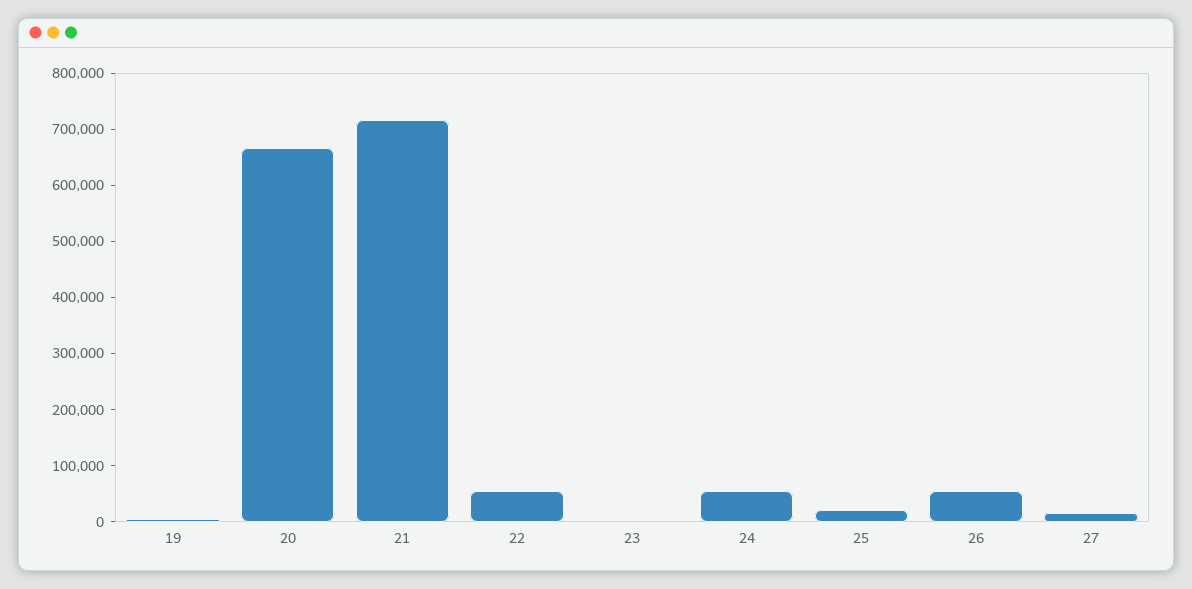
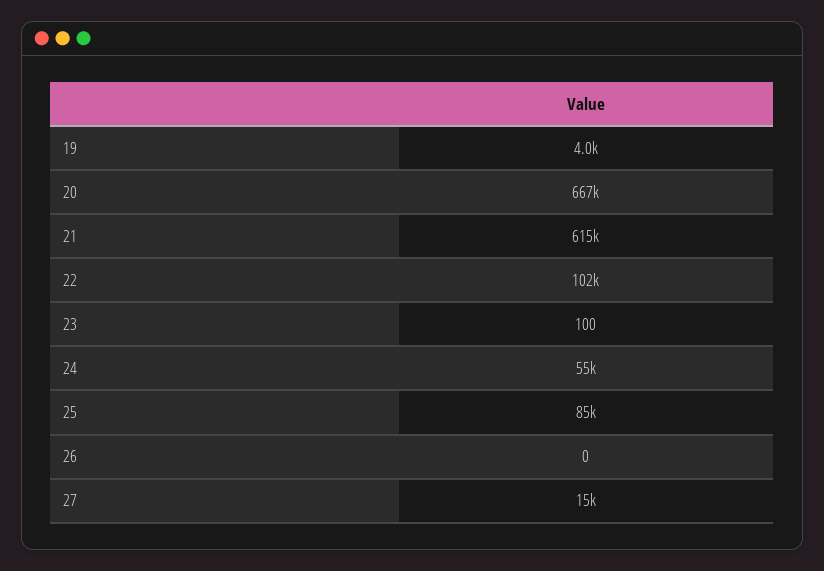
21: 720000 -> 615000
22: 60000 -> 102000
25: 20000 -> 85000
26: 60000 -> 0

